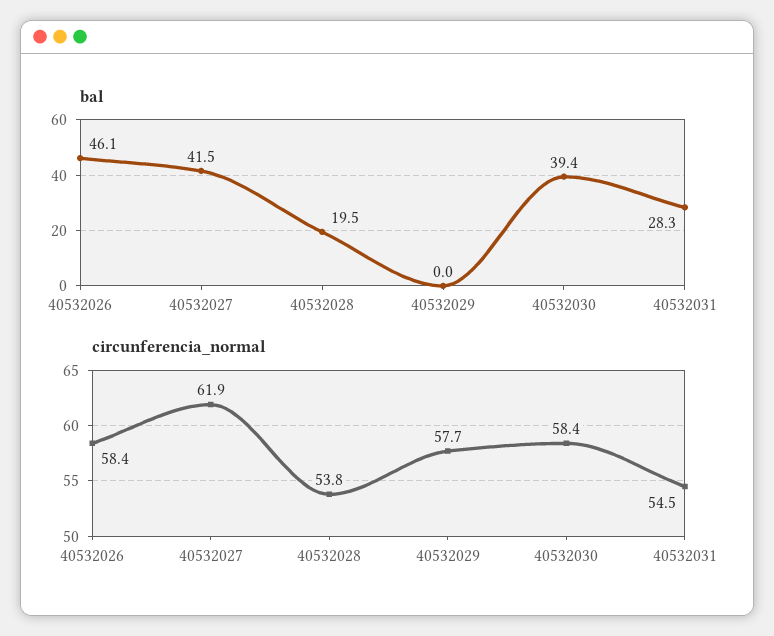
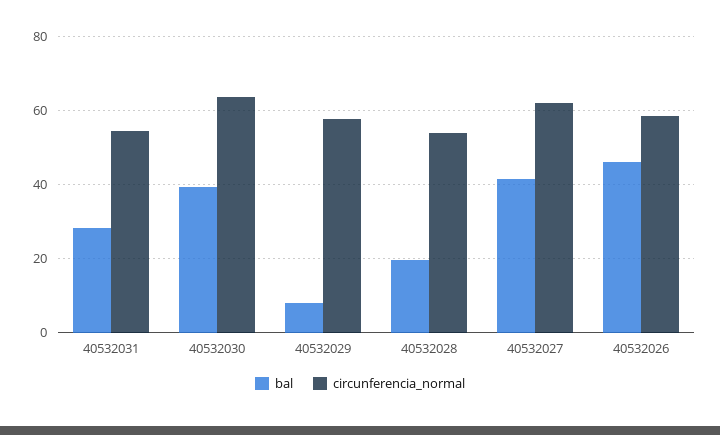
bal, 40532029: 0 -> 8
circunferencia_normal, 40532030: 58.4 -> 64

